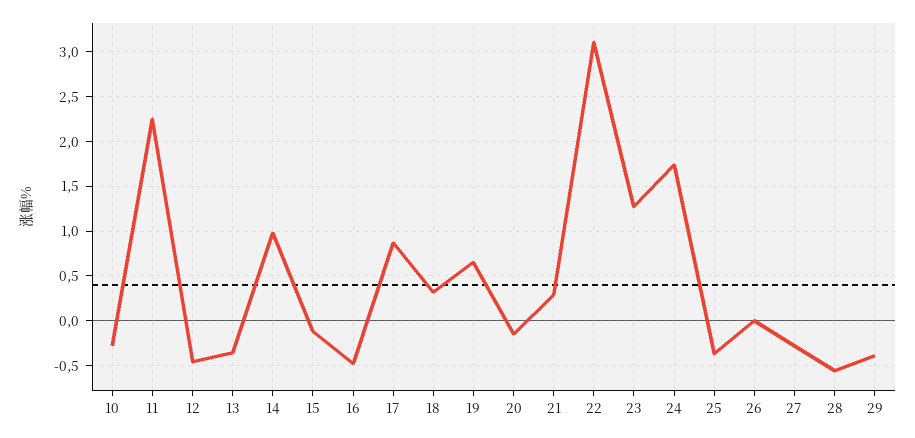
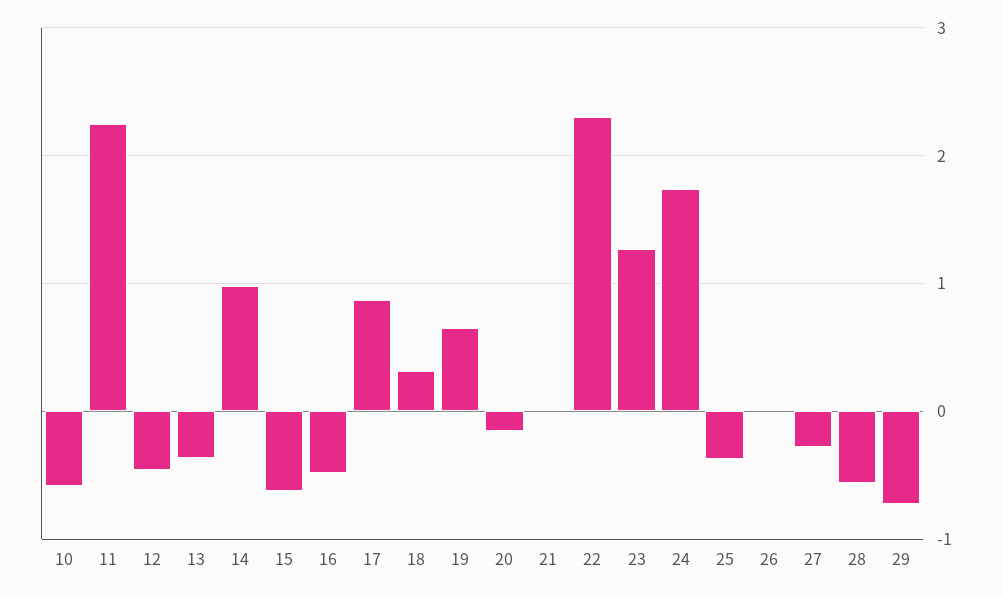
10: -0.3 -> -0.6
15: -0.1 -> -0.6
21: 0.3 -> 0
22: 3.1 -> 2.3
29: -0.4 -> -0.7

